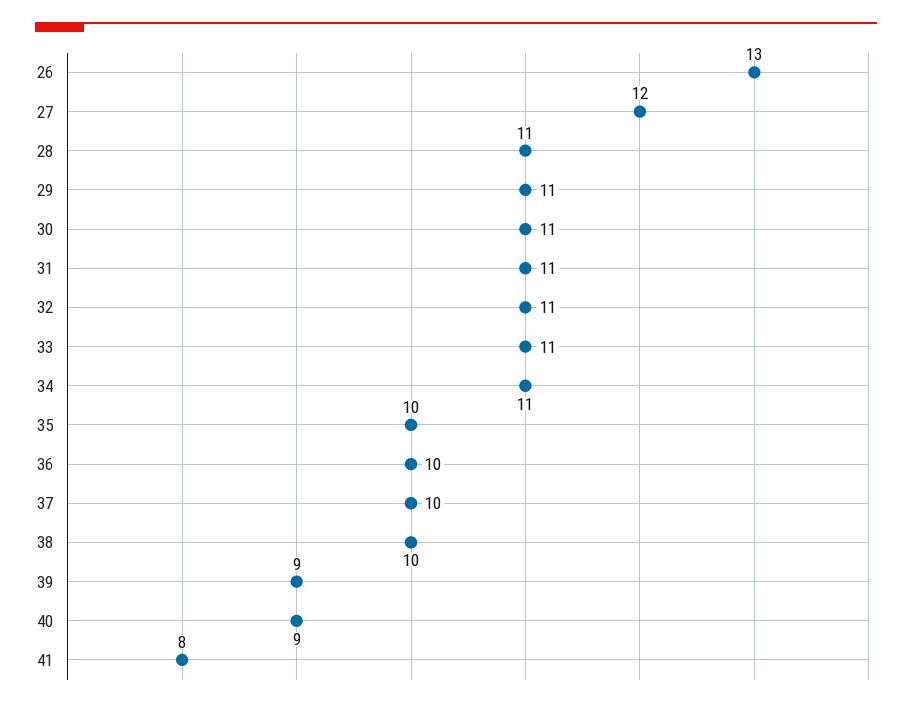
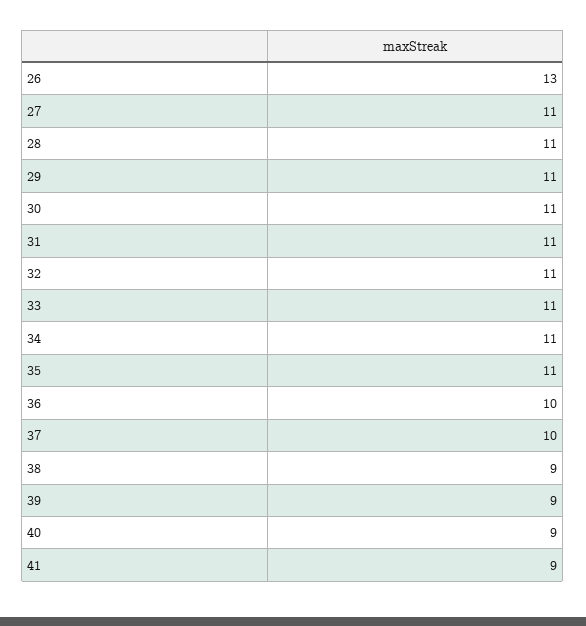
27: 12 -> 11
35: 10 -> 11
38: 10 -> 9
41: 8 -> 9

